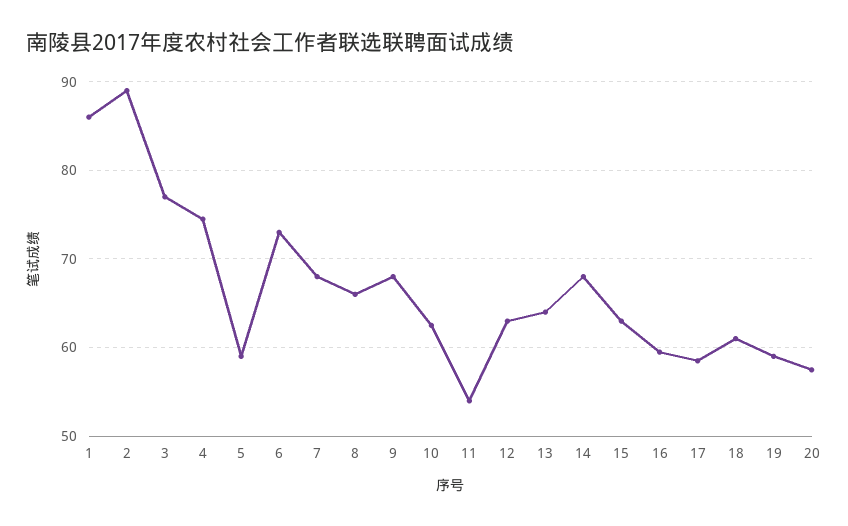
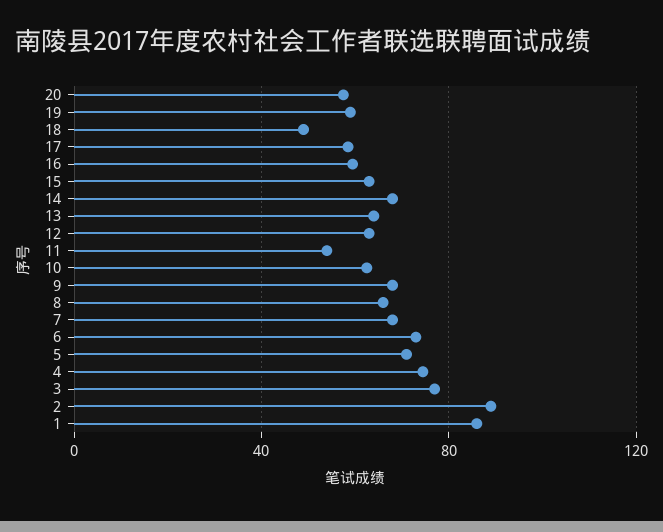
5: 59 -> 70
18: 61 -> 50

